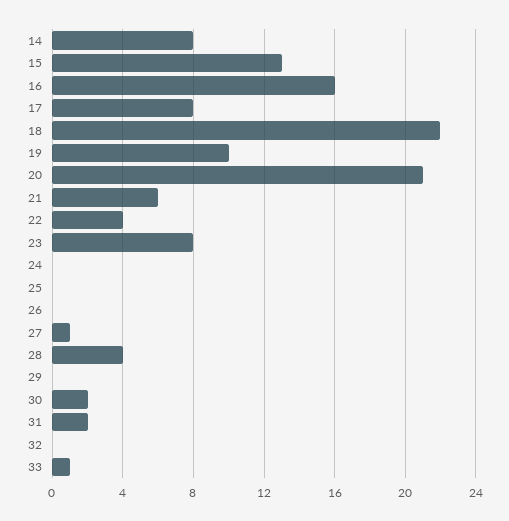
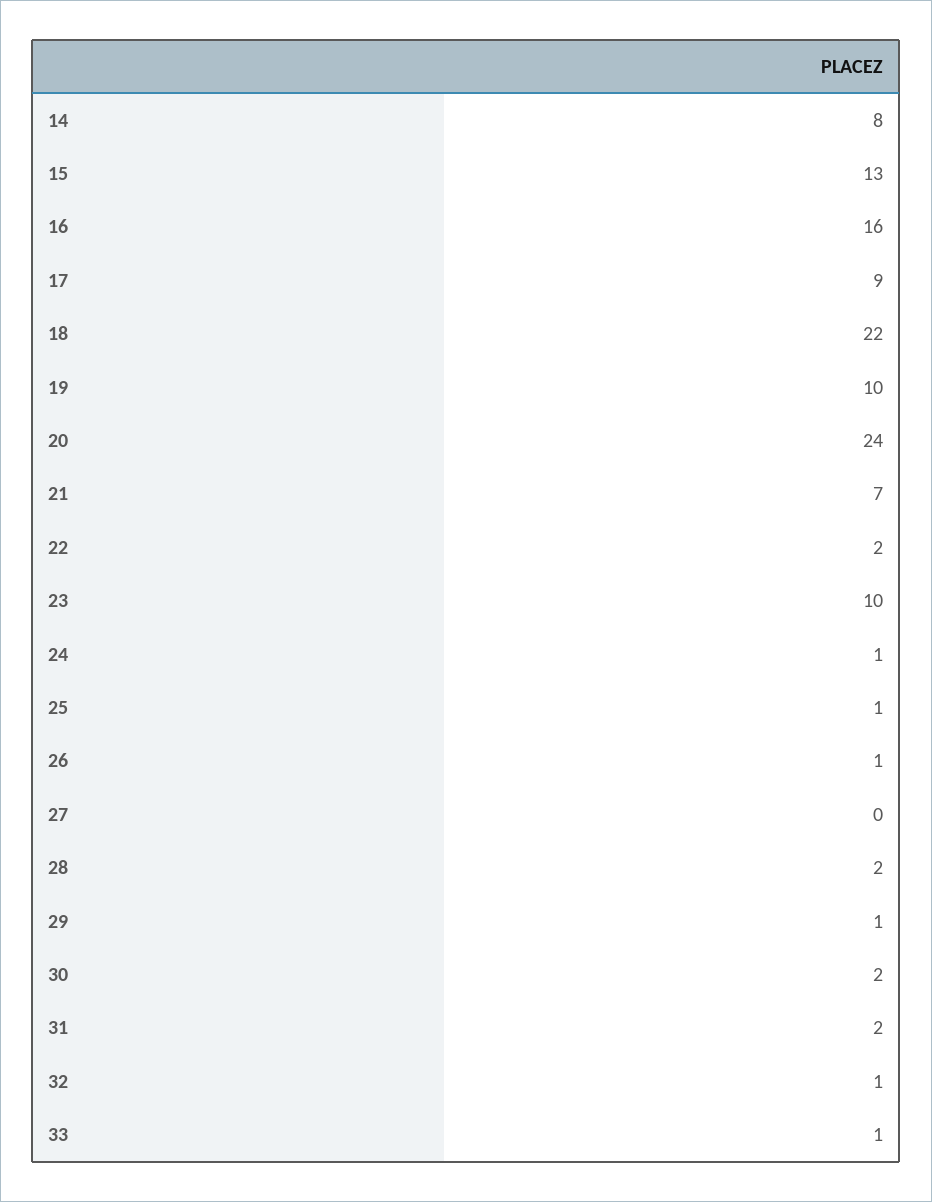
17: 8 -> 9
20: 21 -> 24
21: 6 -> 7
22: 4 -> 2
23: 8 -> 10
24: 0 -> 1
25: 0 -> 1
26: 0 -> 1
27: 1 -> 0
28: 4 -> 2
29: 0 -> 1
32: 0 -> 1

